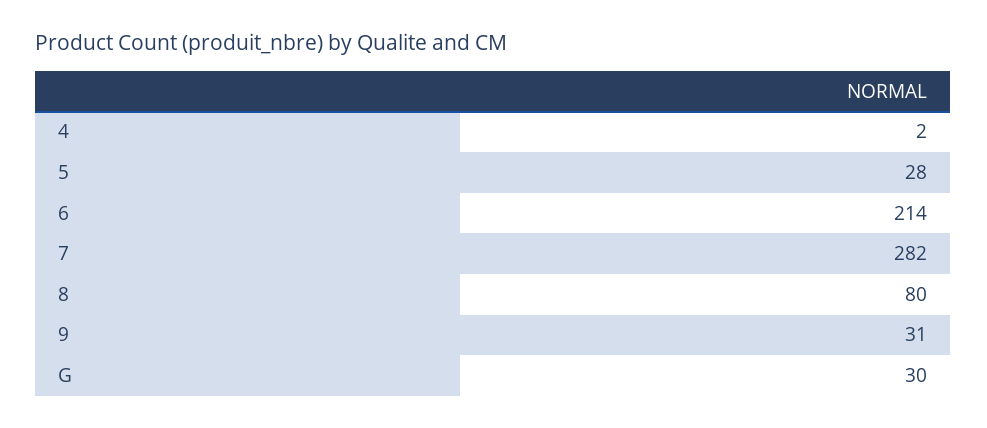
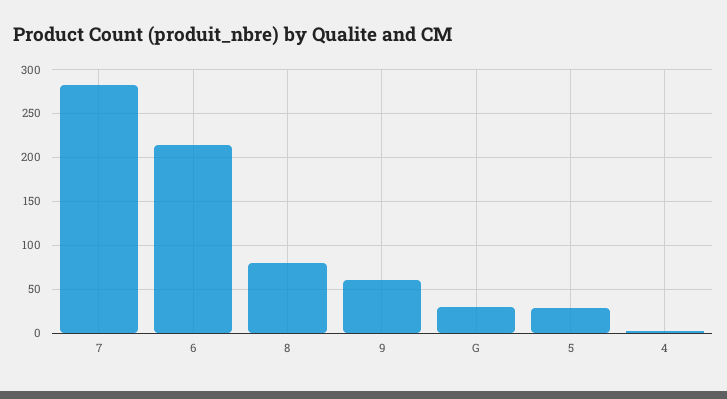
9: 31 -> 60

